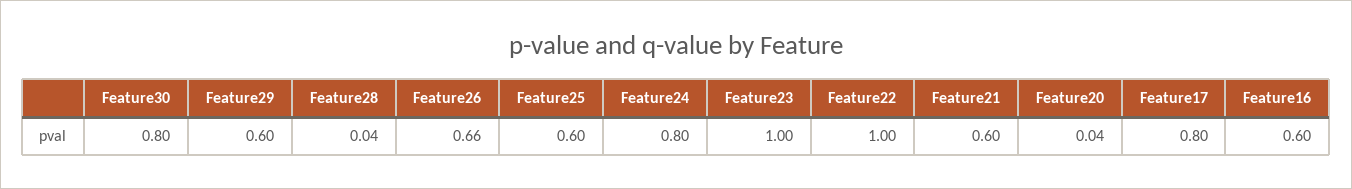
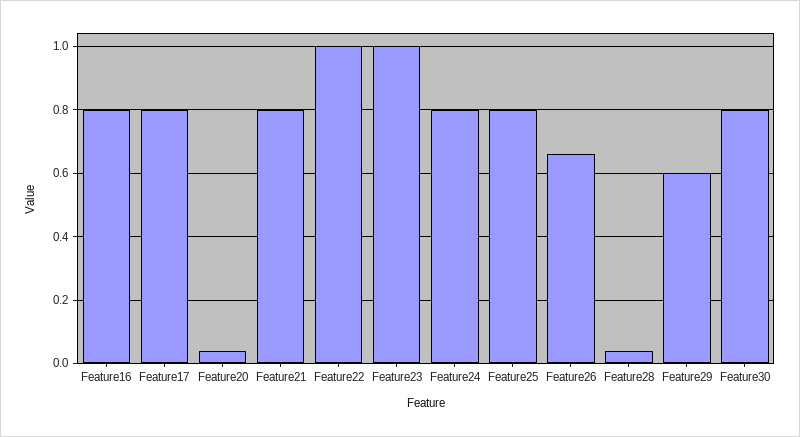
Feature25: 0.6 -> 0.8
Feature21: 0.6 -> 0.8
Feature16: 0.6 -> 0.8

